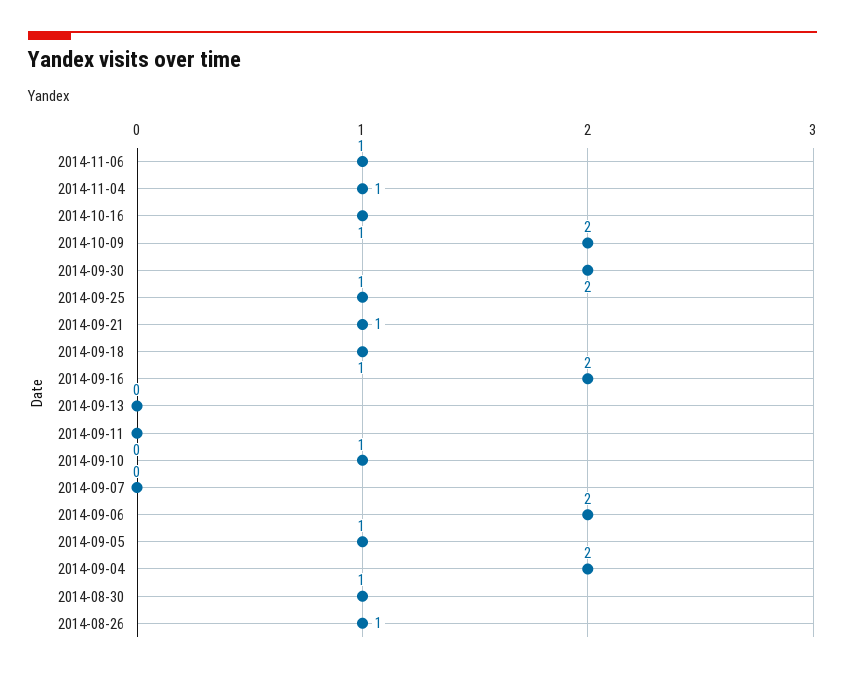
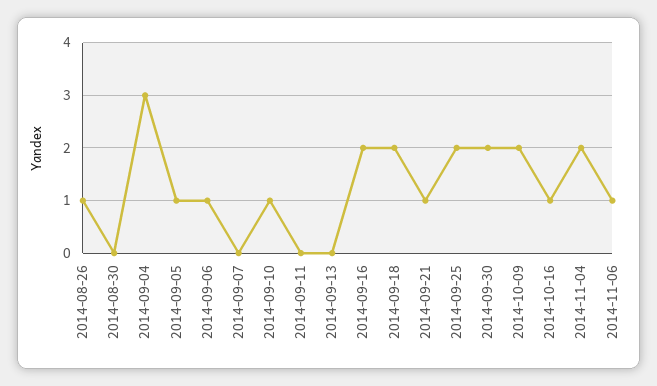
2014-11-04: 1 -> 2
2014-09-25: 1 -> 2
2014-09-18: 1 -> 2
2014-09-06: 2 -> 1
2014-09-04: 2 -> 3
2014-08-30: 1 -> 0

